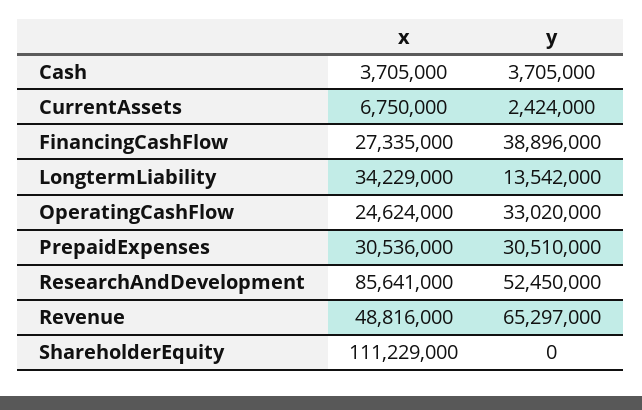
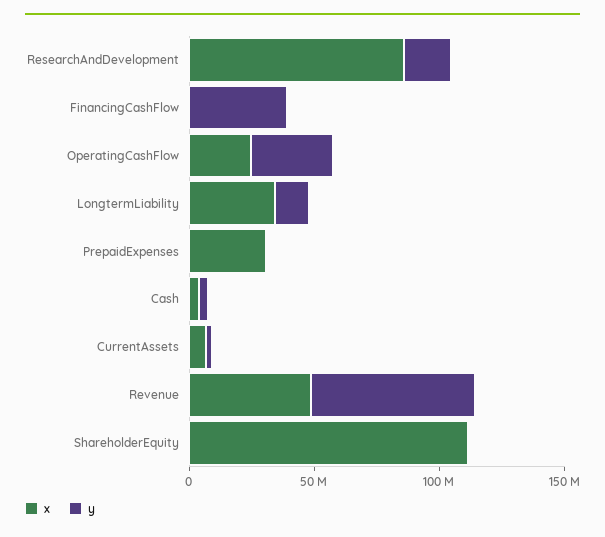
x, FinancingCashFlow: 27335000 -> 0
y, PrepaidExpenses: 30510000 -> 0
y, ResearchAndDevelopment: 52450000 -> 20000000

